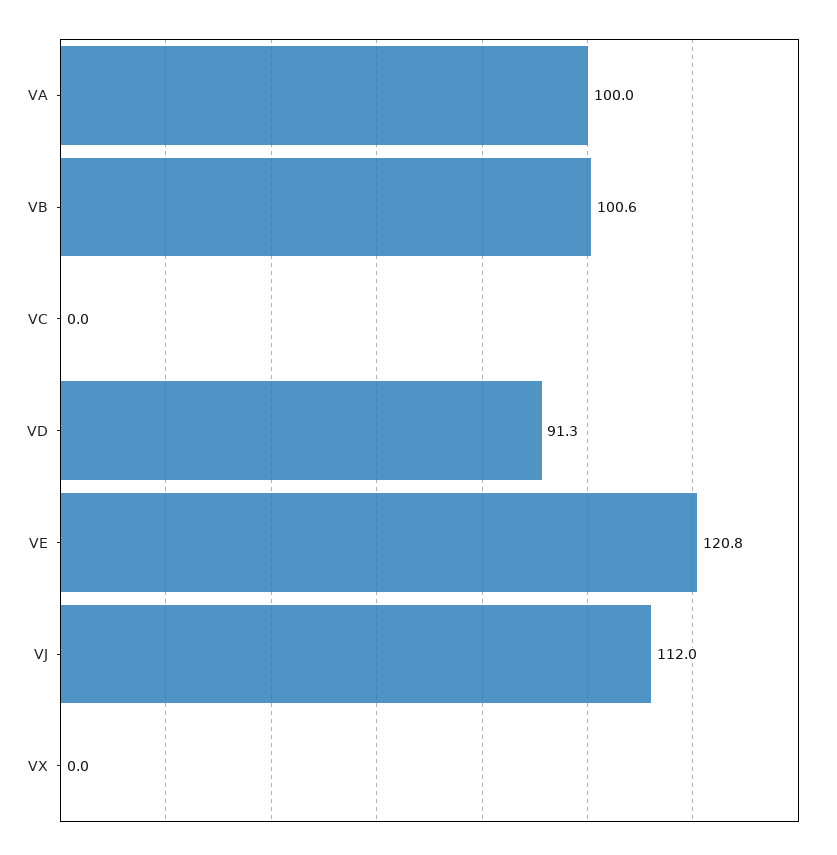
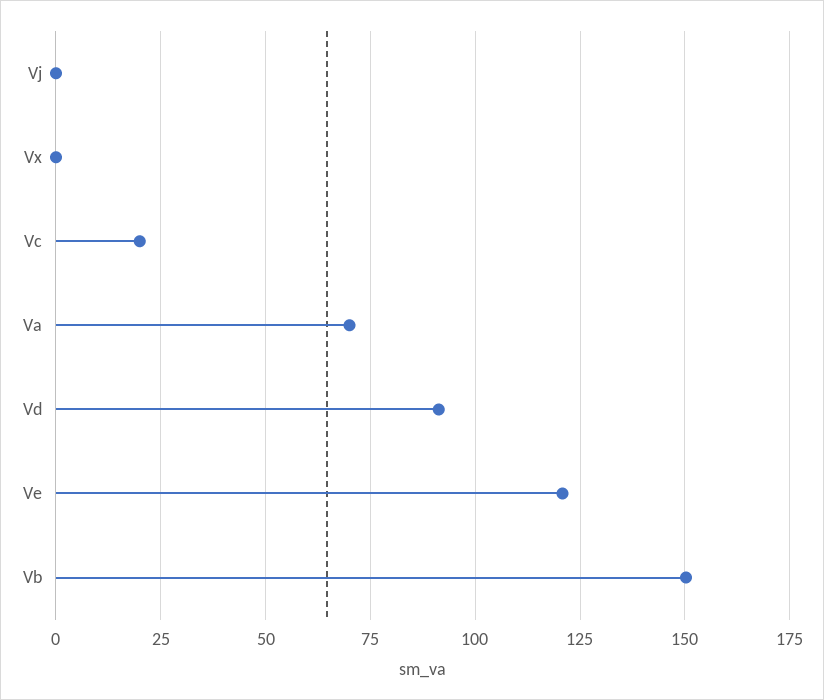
VA: 100 -> 70
VB: 100.6 -> 150
VC: 0 -> 20
VJ: 112 -> 0

